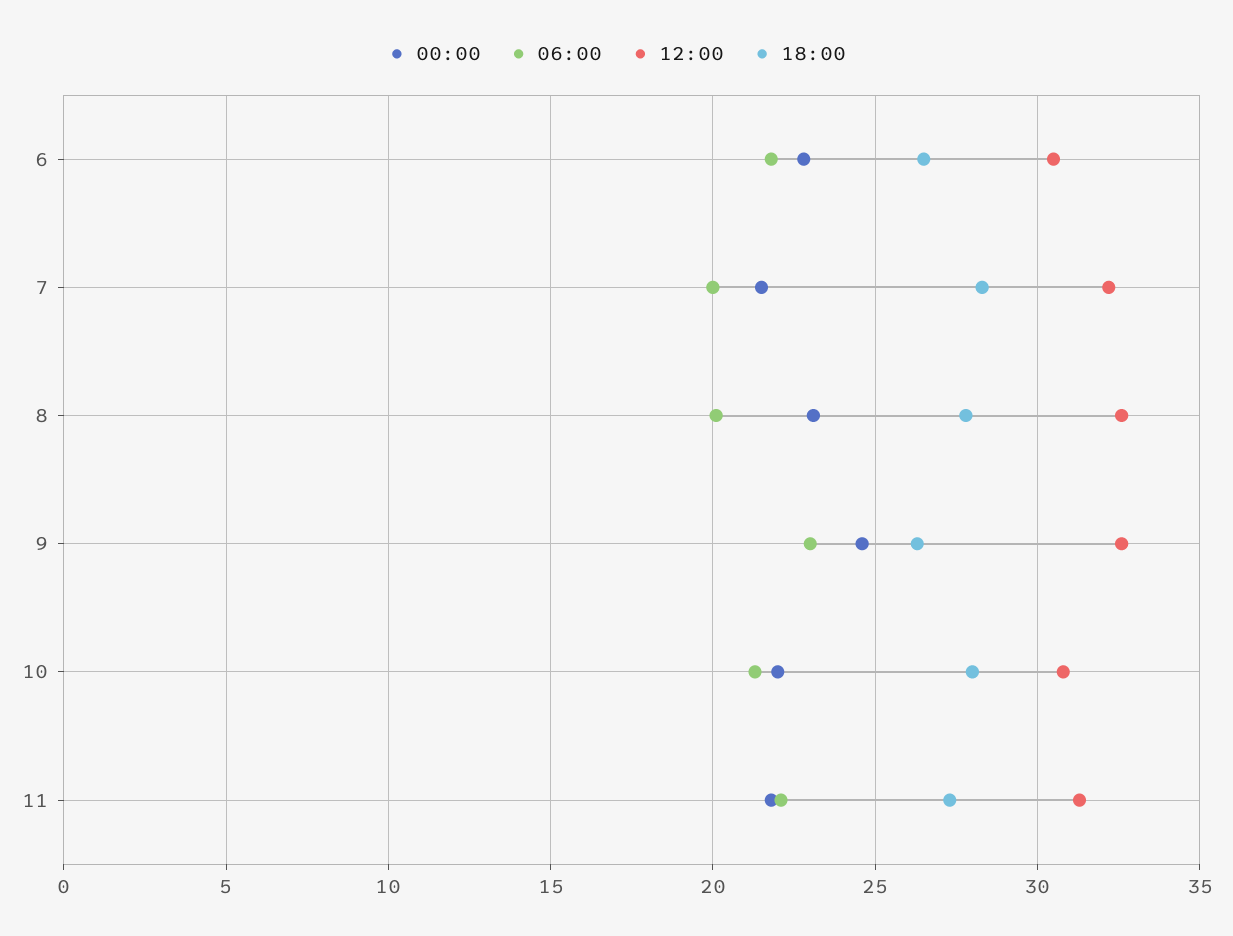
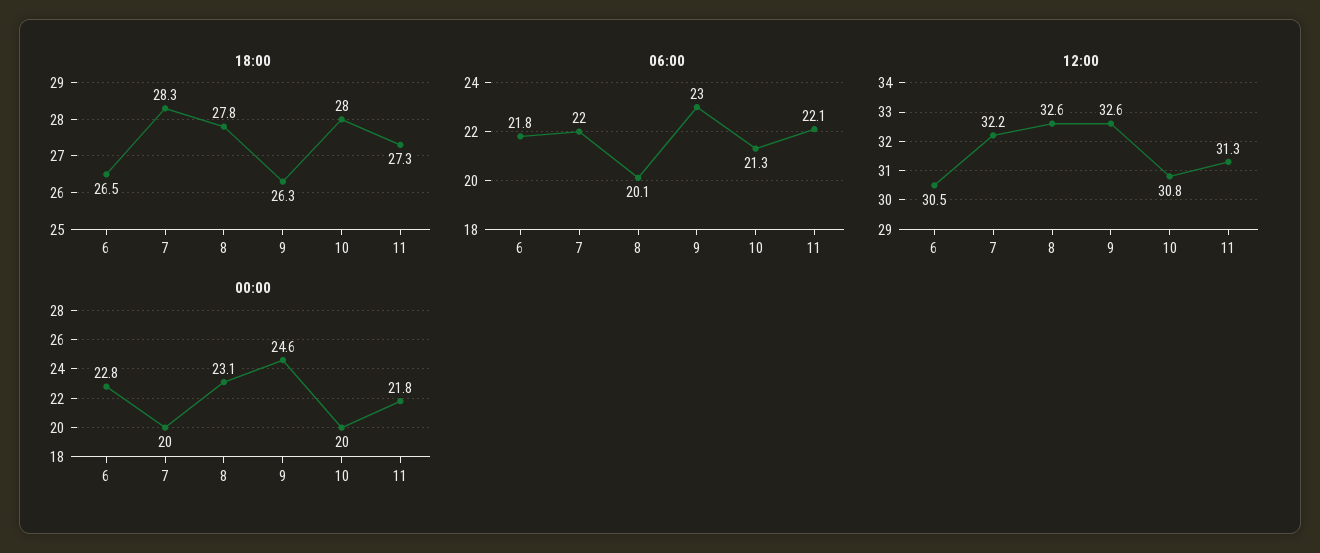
00:00, 7: 21.5 -> 20
06:00, 7: 20 -> 22
00:00, 10: 22 -> 20

